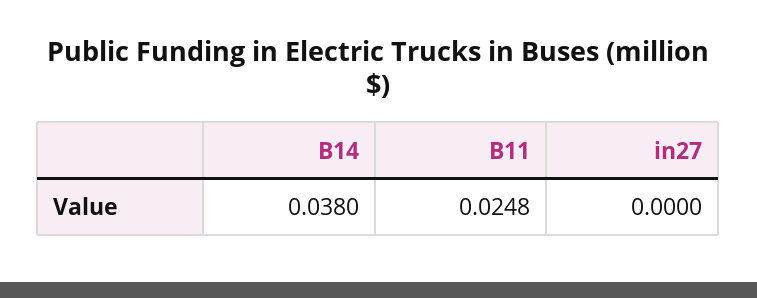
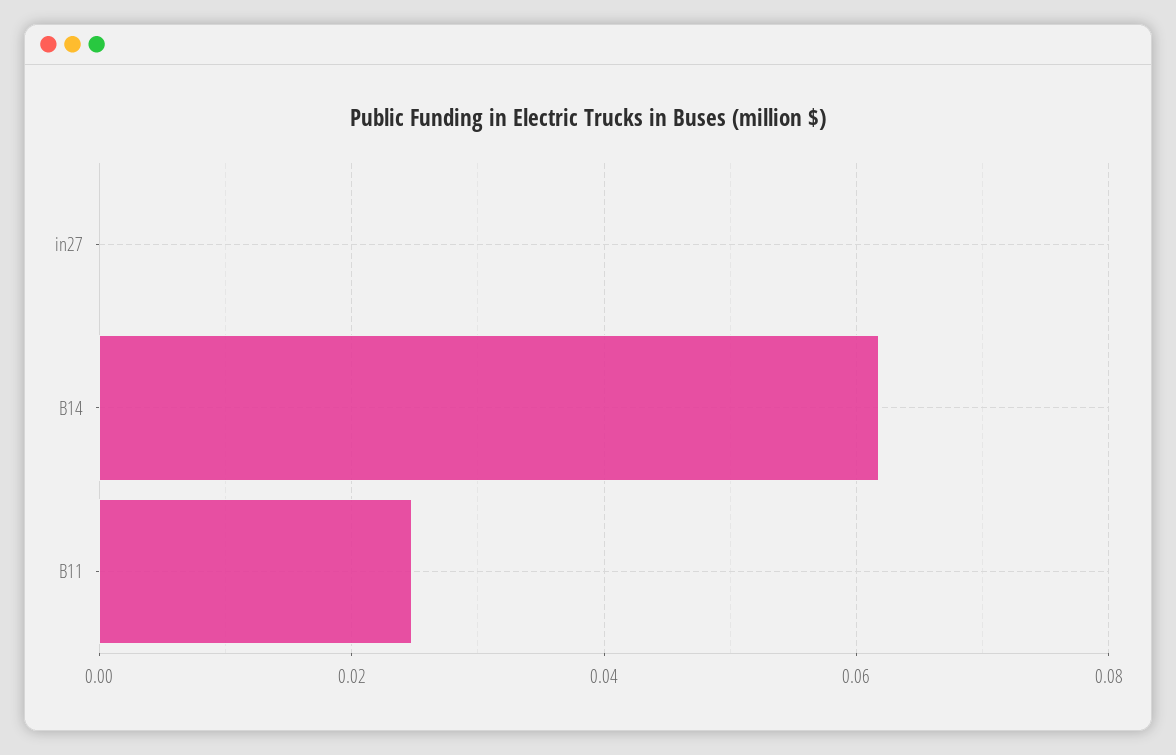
B14: 0.038 -> 0.062

